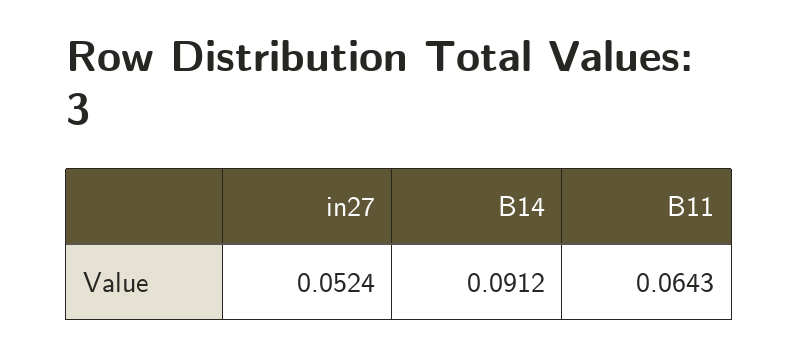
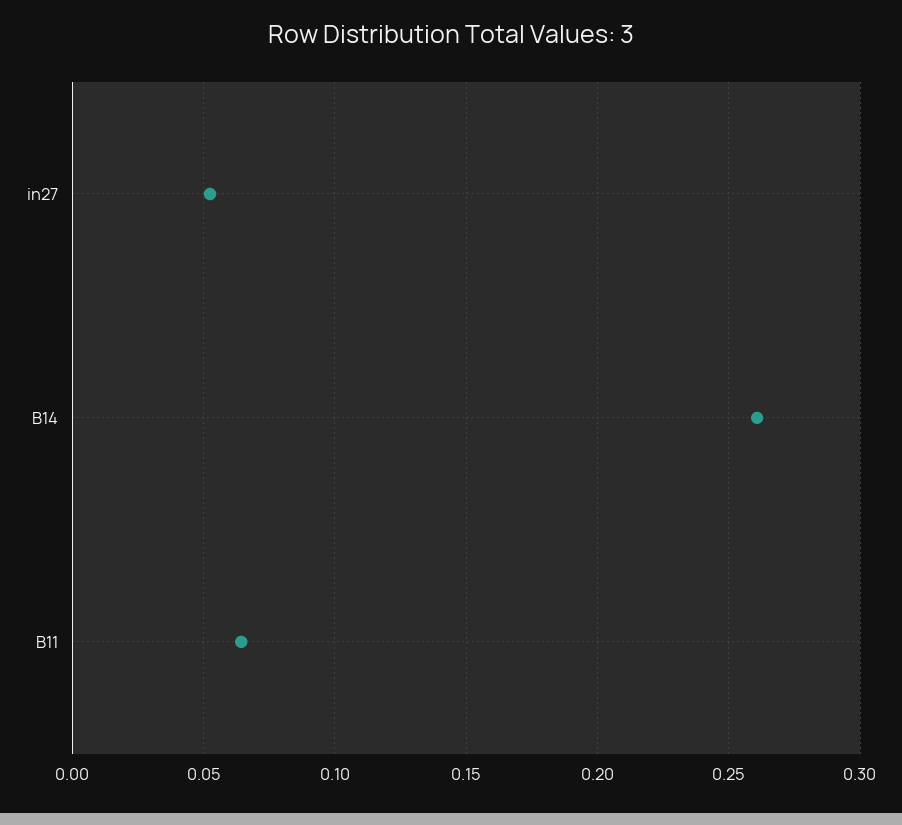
B14: 0.0912 -> 0.26

